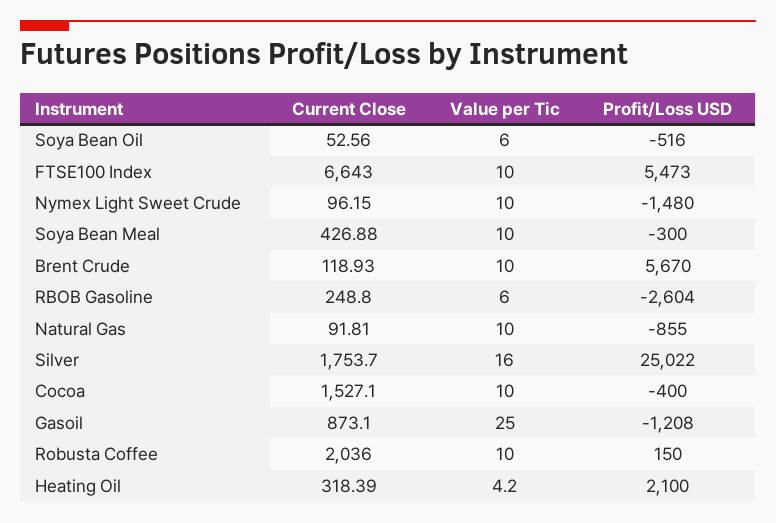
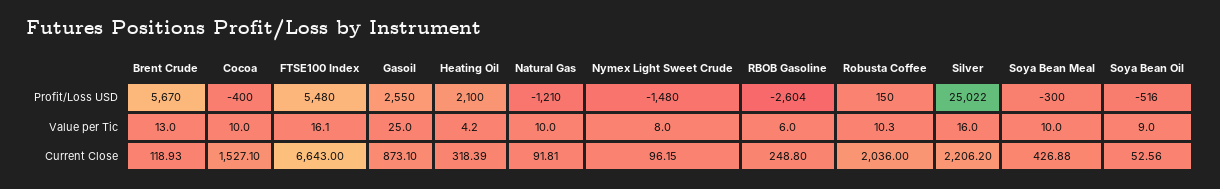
Value per Tic, Soya Bean Oil: 6 -> 9
Value per Tic, FTSE100 Index: 10 -> 16.1
Profit/Loss USD, FTSE100 Index: 5473 -> 5480
Value per Tic, Nymex Light Sweet Crude: 10 -> 8
Value per Tic, Brent Crude: 10 -> 13
Profit/Loss USD, Natural Gas: -855 -> -1210
Current Close, Silver: 1753.7 -> 2206.2
Profit/Loss USD, Gasoil: -1208 -> 2550
Value per Tic, Robusta Coffee: 10 -> 10.3

